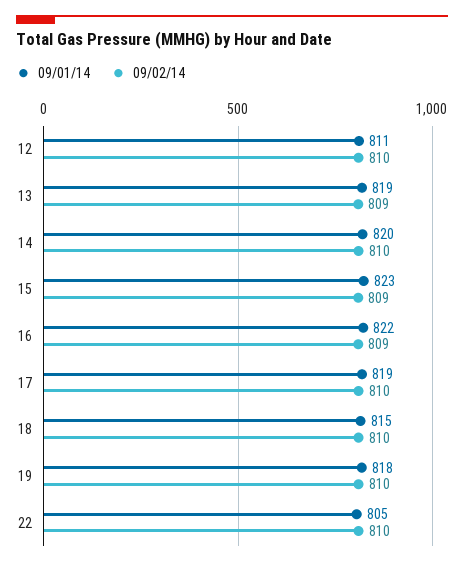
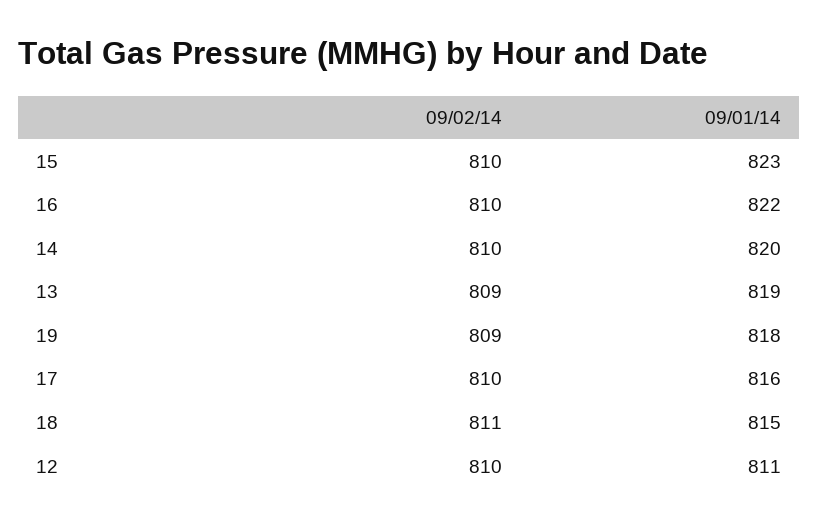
09/02/14, 15: 809 -> 810
09/02/14, 16: 809 -> 810
09/01/14, 17: 819 -> 816
09/02/14, 18: 810 -> 811
09/02/14, 19: 810 -> 809
09/01/14, 22: 805 -> none
09/02/14, 22: 810 -> none

